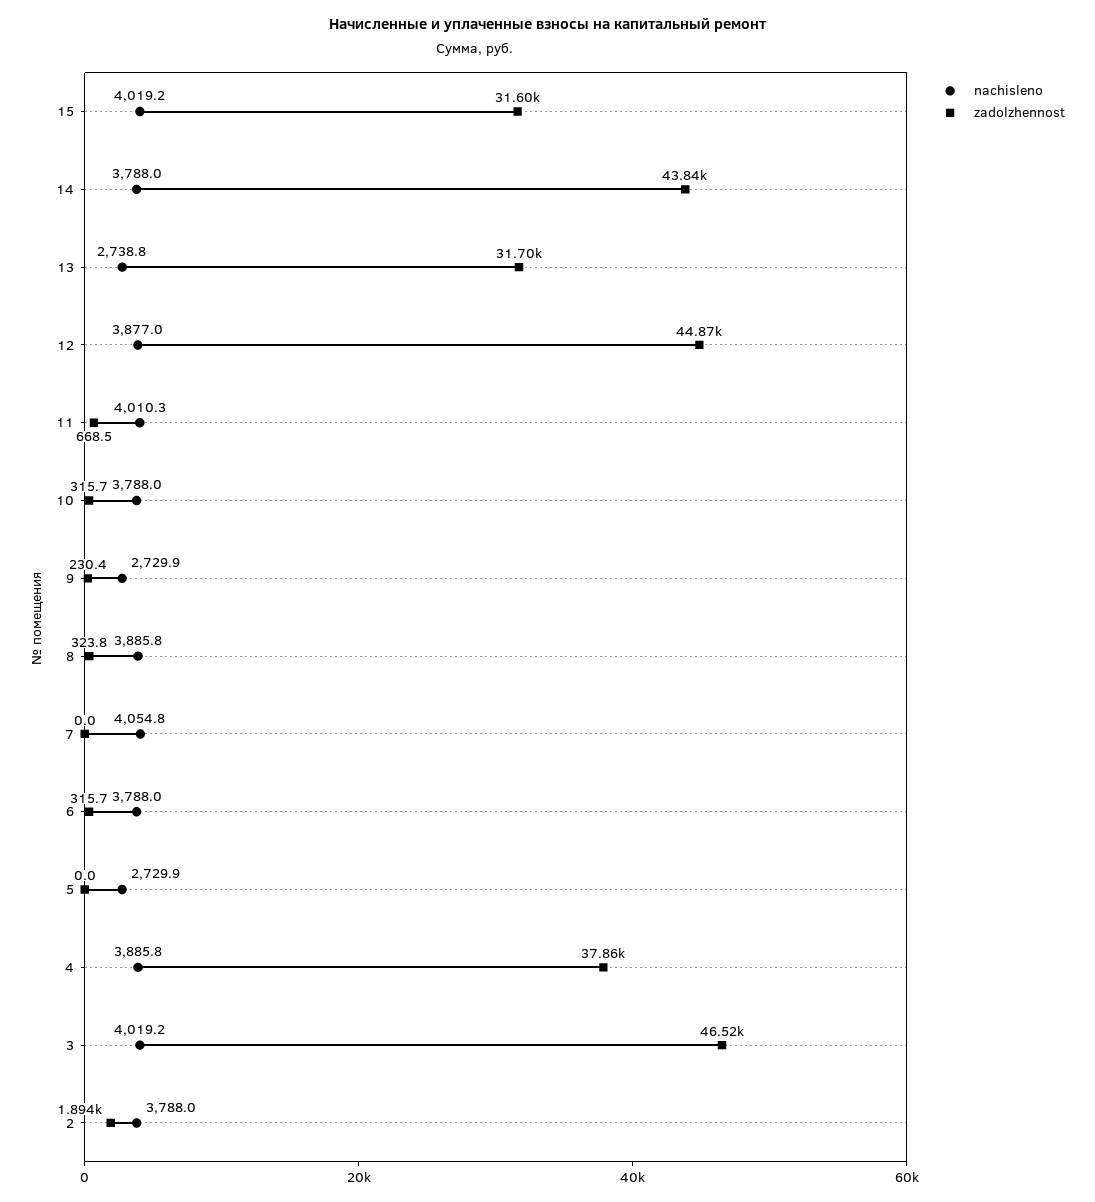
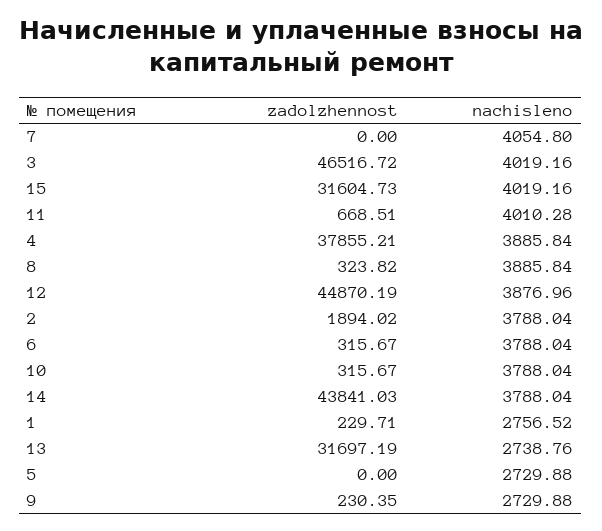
zadolzhennost, 1: none -> 229.71
nachisleno, 1: none -> 2756.52

